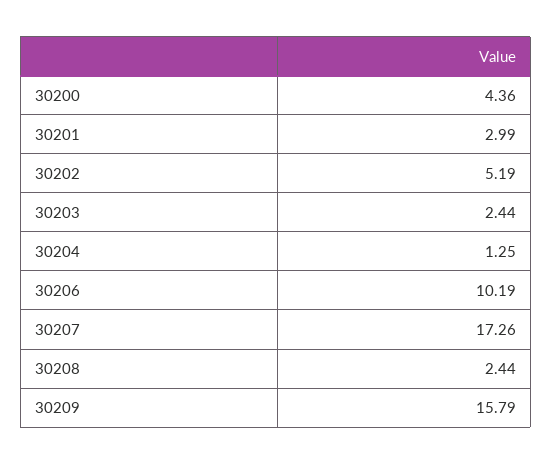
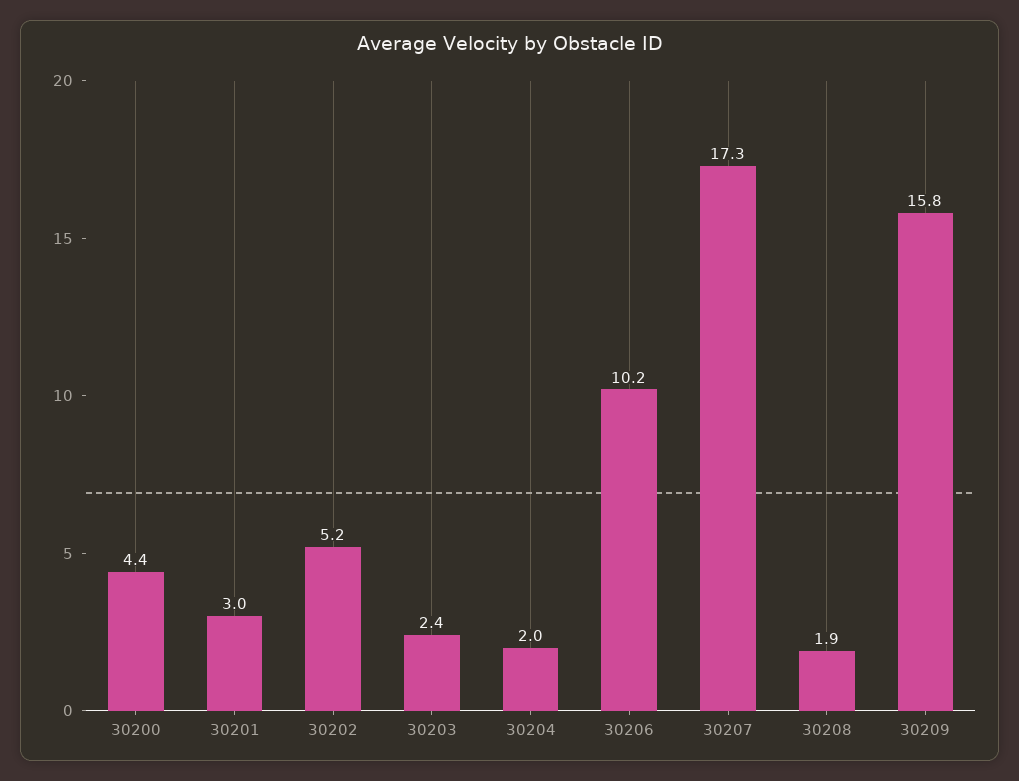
30204: 1.25 -> 2
30208: 2.44 -> 1.9

